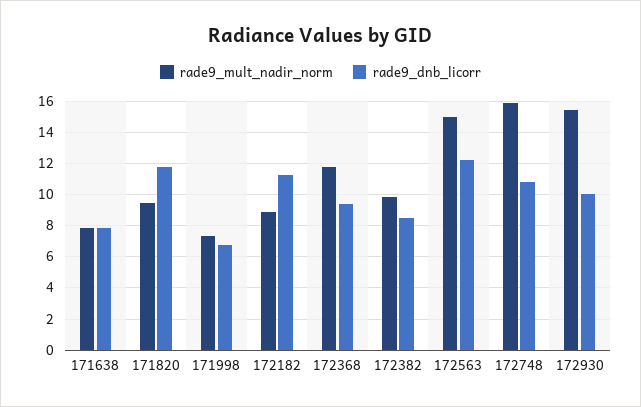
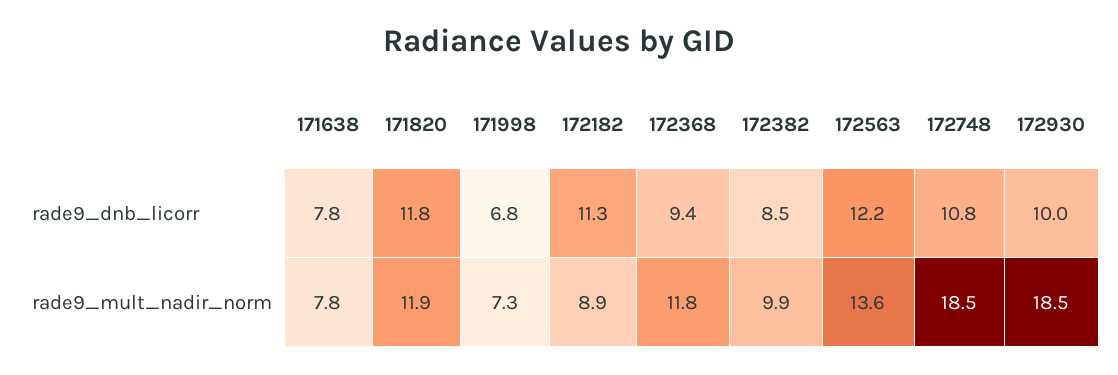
rade9_mult_nadir_norm, 171820: 9.5 -> 11.9
rade9_mult_nadir_norm, 172563: 15 -> 13.6
rade9_mult_nadir_norm, 172748: 16 -> 18.5
rade9_mult_nadir_norm, 172930: 15.5 -> 18.5

